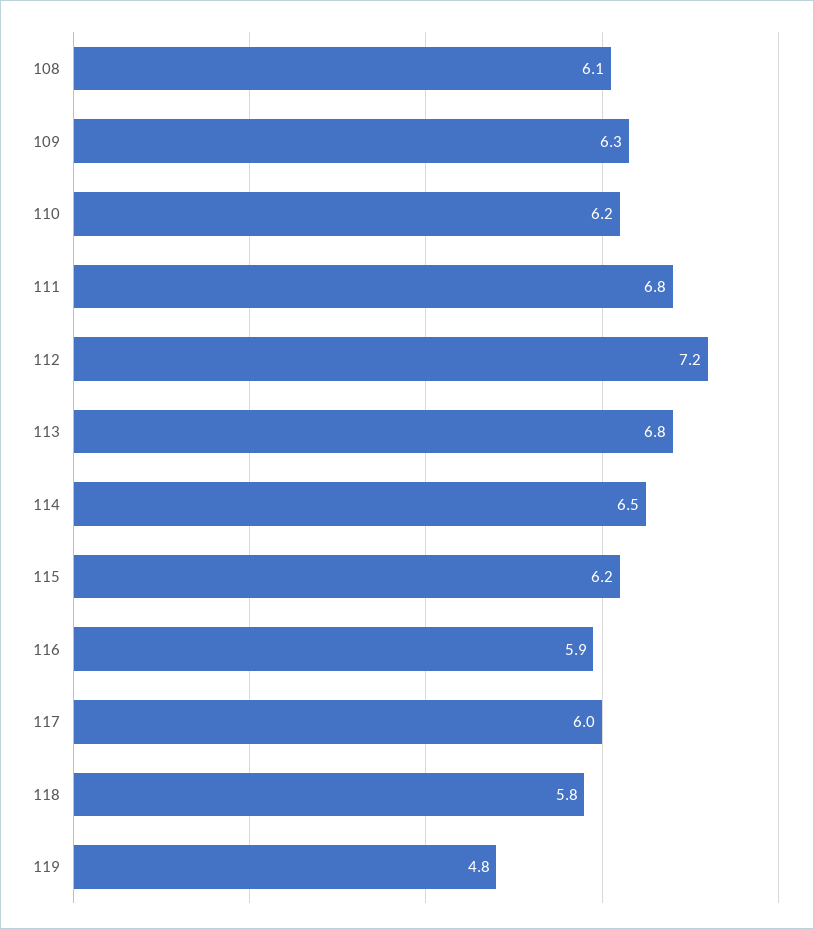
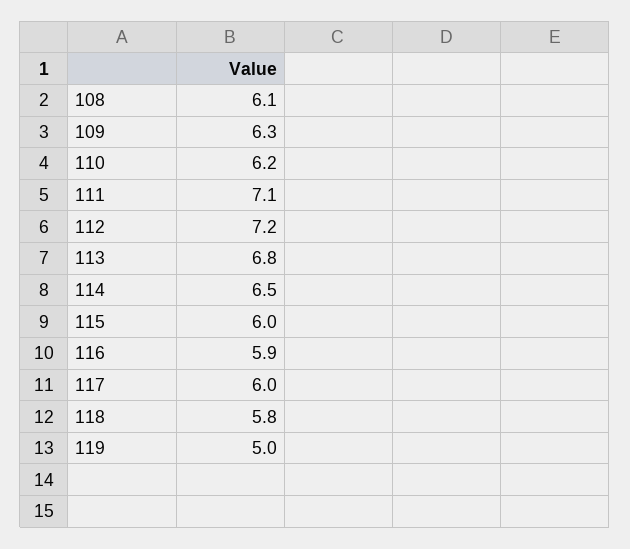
111: 6.8 -> 7.1
115: 6.2 -> 6
119: 4.8 -> 5

